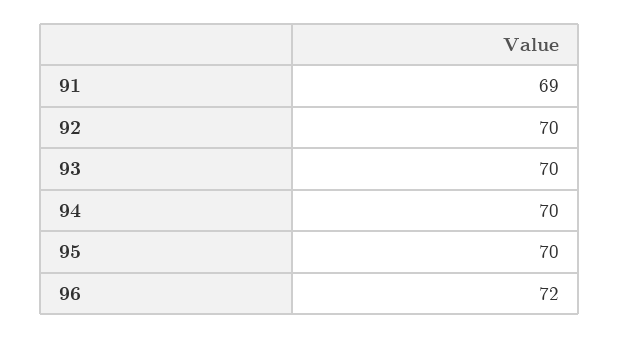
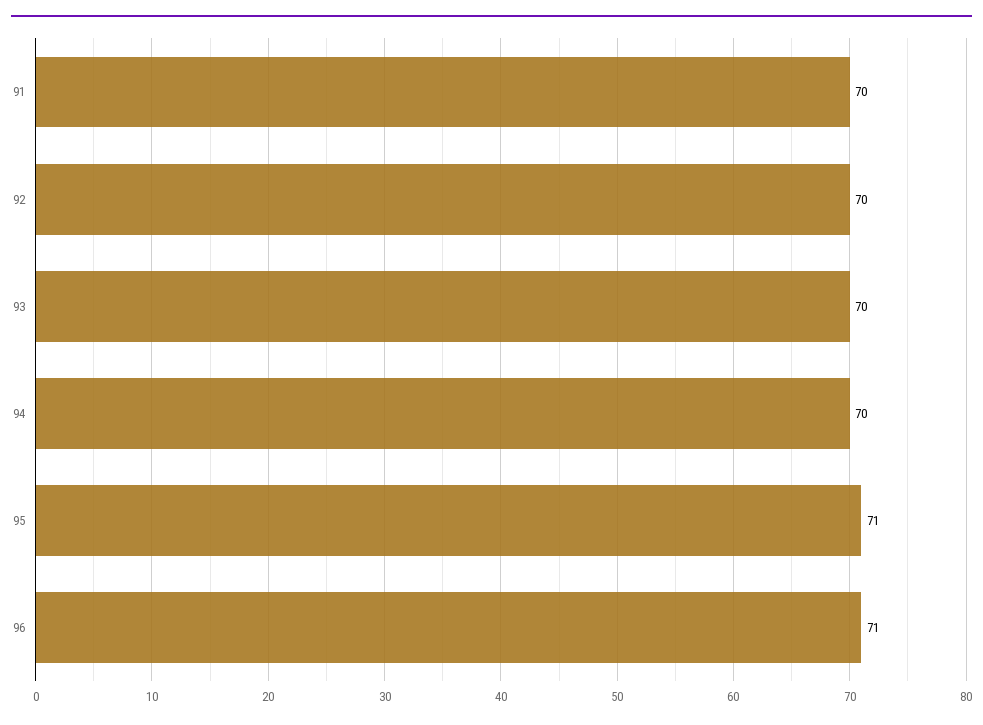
91: 69 -> 70
95: 70 -> 71
96: 72 -> 71

